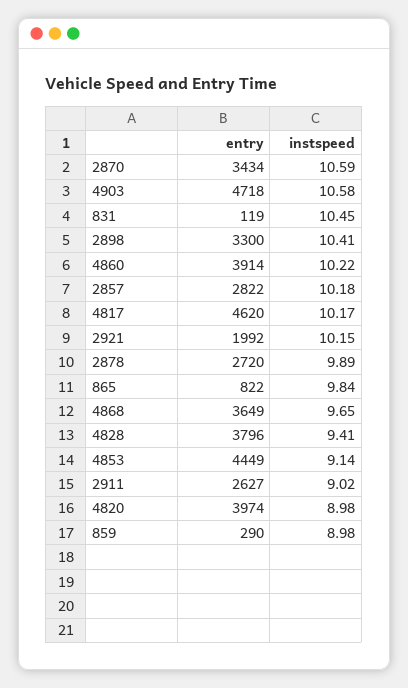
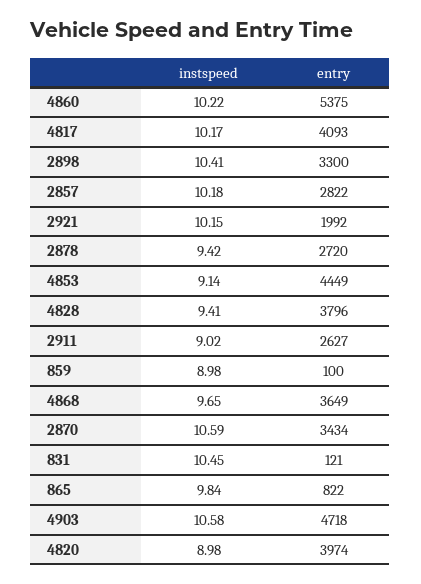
entry, 831: 119 -> 121
entry, 4860: 3914 -> 5375
entry, 4817: 4620 -> 4093
instspeed, 2878: 9.89 -> 9.42
entry, 859: 290 -> 100

